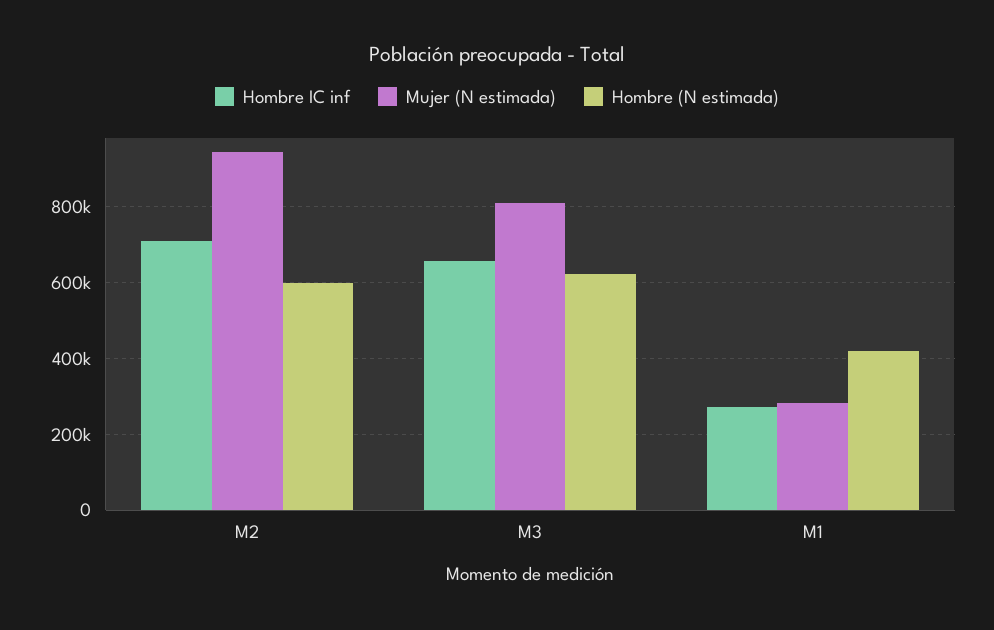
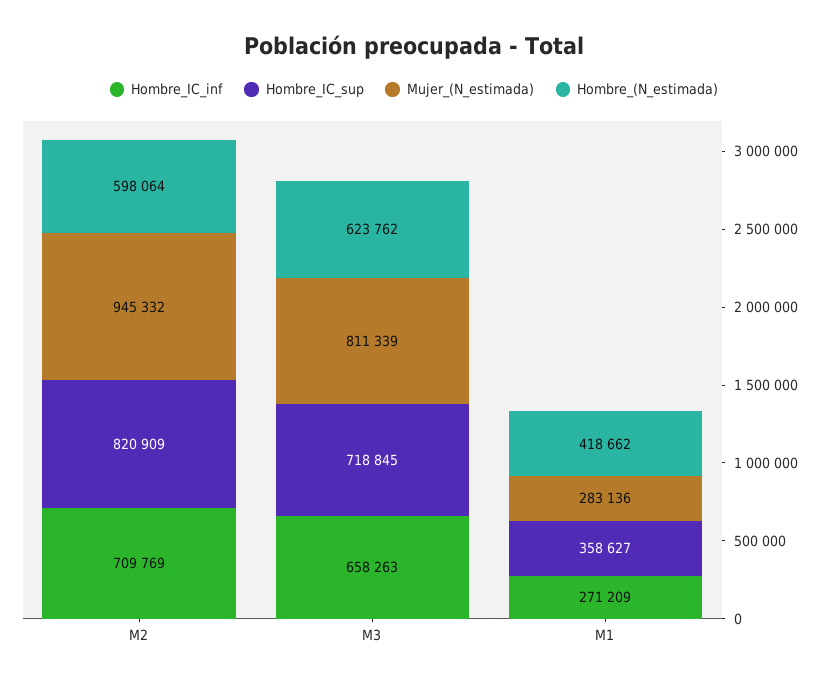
Hombre_IC_sup, M2: none -> 820909
Hombre_IC_sup, M3: none -> 718845
Hombre_IC_sup, M1: none -> 358627

